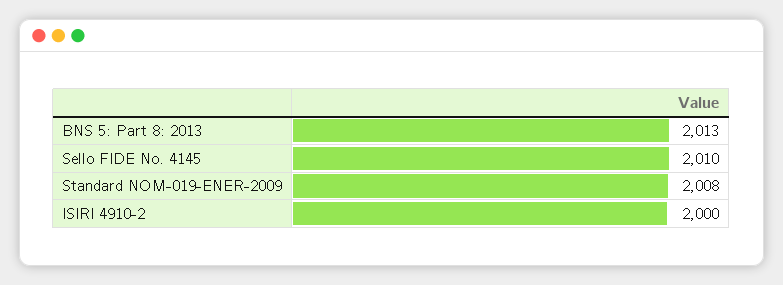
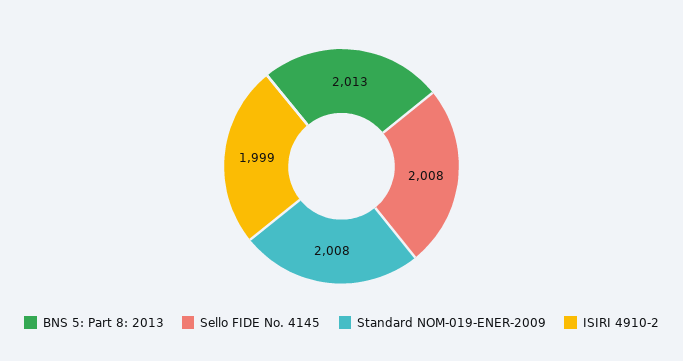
Sello FIDE No. 4145: 2010 -> 2008
ISIRI 4910-2: 2000 -> 1999

